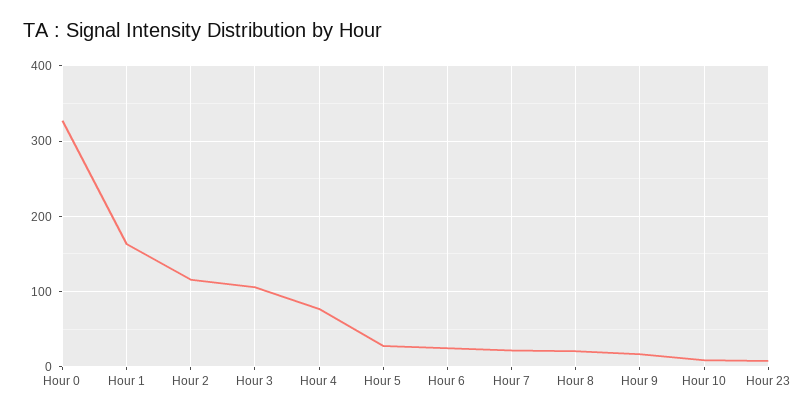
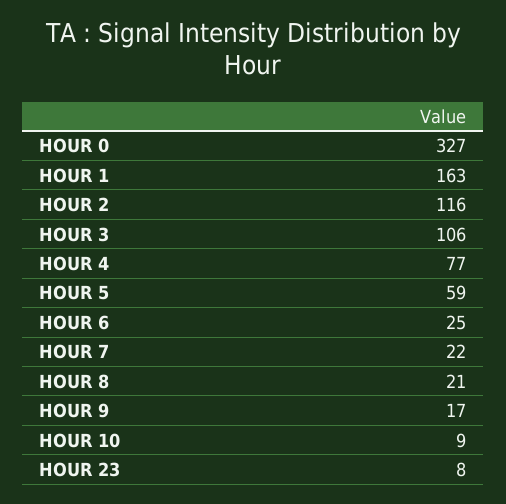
Hour 5: 30 -> 59

